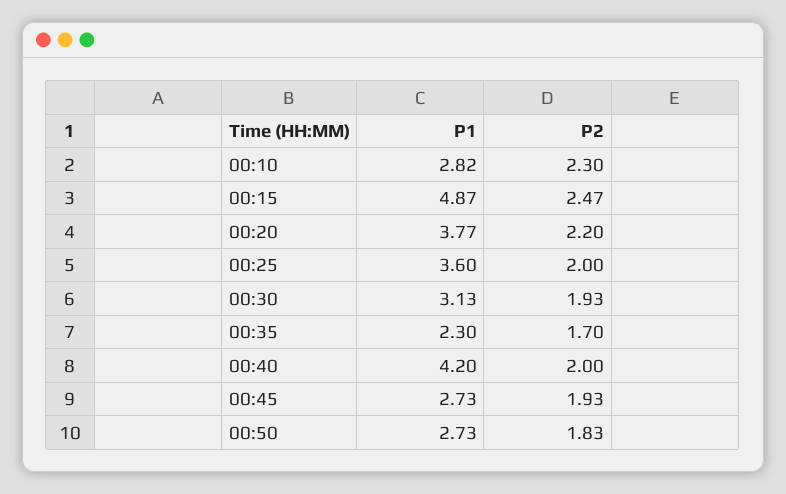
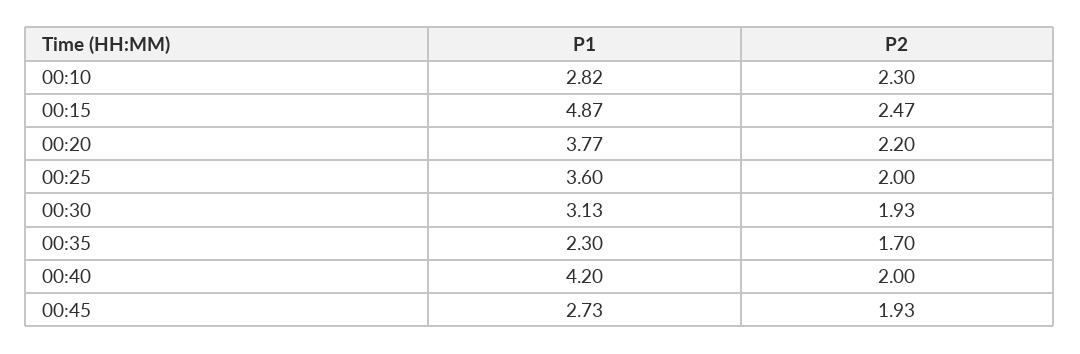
P1, 00:50: 2.73 -> none
P2, 00:50: 1.83 -> none

